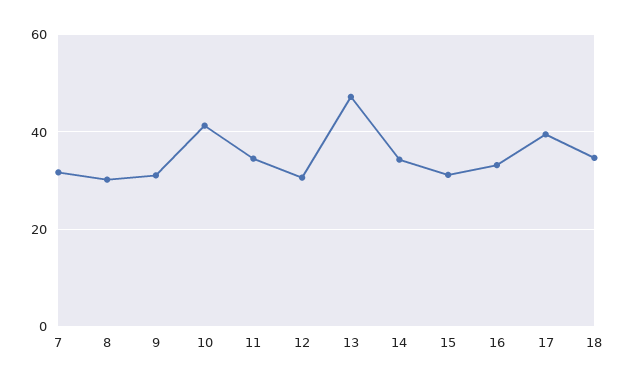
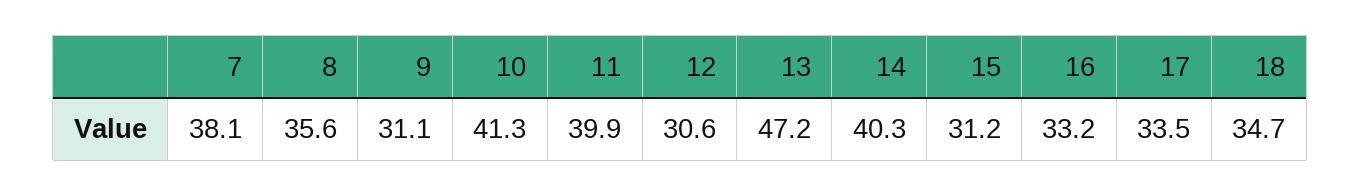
7: 32 -> 38.1
8: 30 -> 35.6
11: 34 -> 39.9
14: 34 -> 40.3
17: 40 -> 33.5

